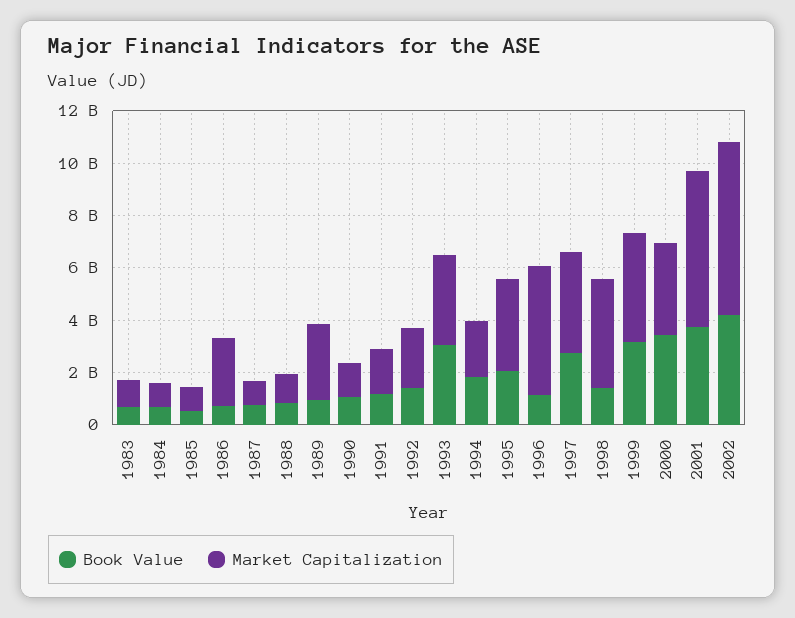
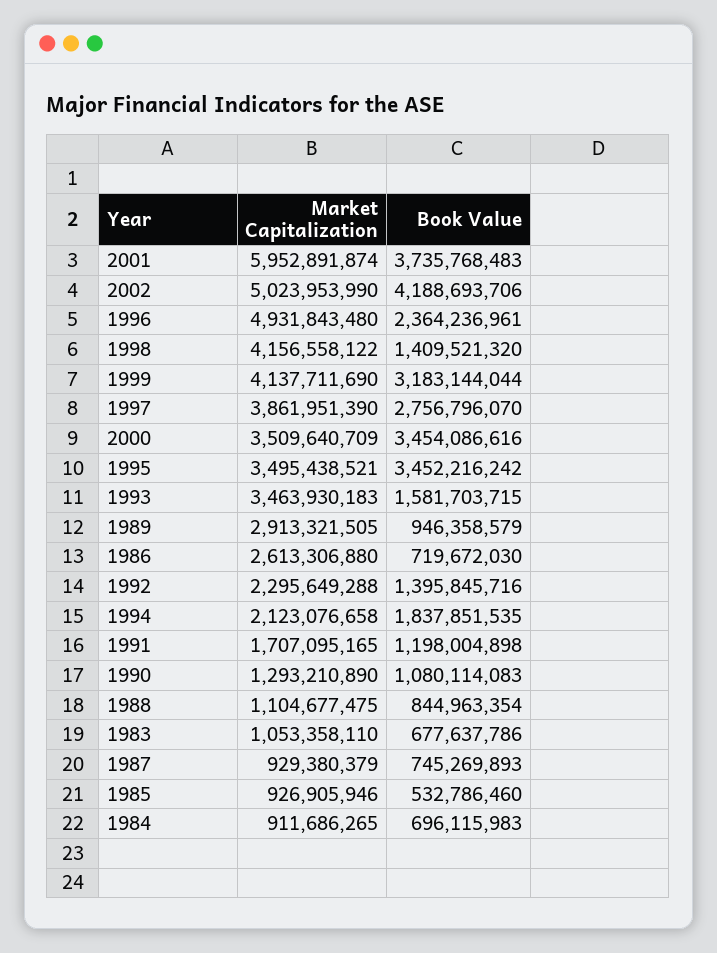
Book Value, 1993: 3000000000 -> 1581703715
Book Value, 1995: 2000000000 -> 3452216242
Book Value, 1996: 1000000000 -> 2364236961
Market Capitalization, 2002: 6500000000 -> 5023953990

